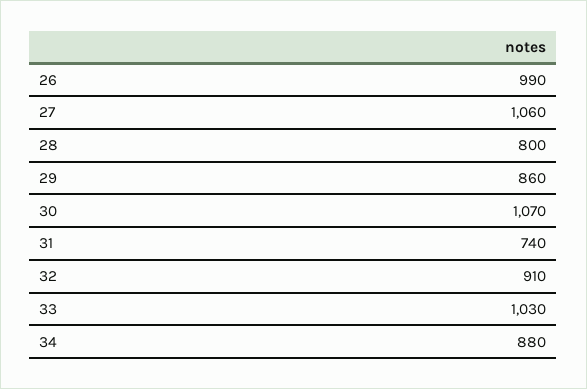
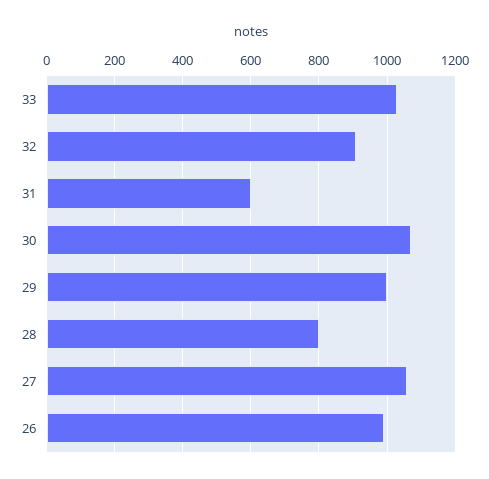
29: 860 -> 1000
31: 740 -> 600
34: 880 -> none

